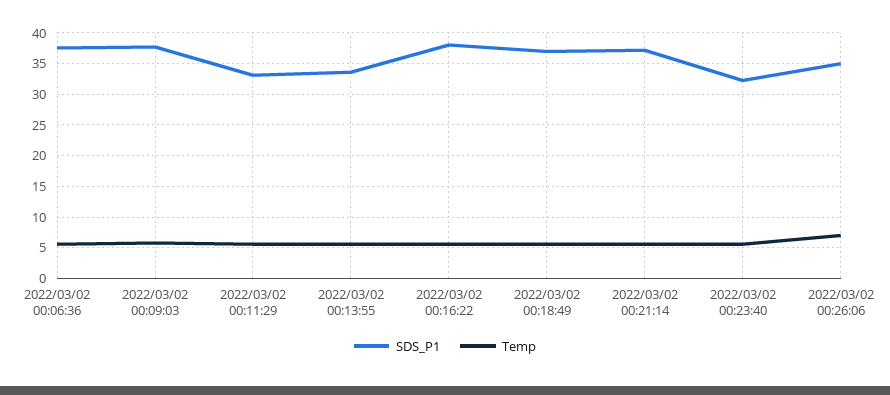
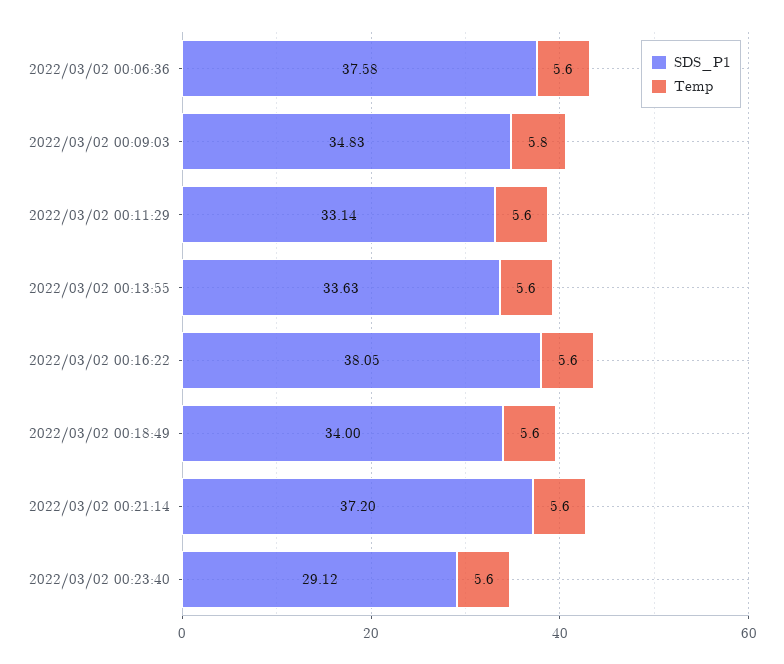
SDS_P1, 2022/03/02 00:09:03: 38 -> 34.83
SDS_P1, 2022/03/02 00:18:49: 37 -> 34
SDS_P1, 2022/03/02 00:23:40: 32 -> 29.12
SDS_P1, 2022/03/02 00:26:06: 35 -> none
Temp, 2022/03/02 00:26:06: 7 -> none

